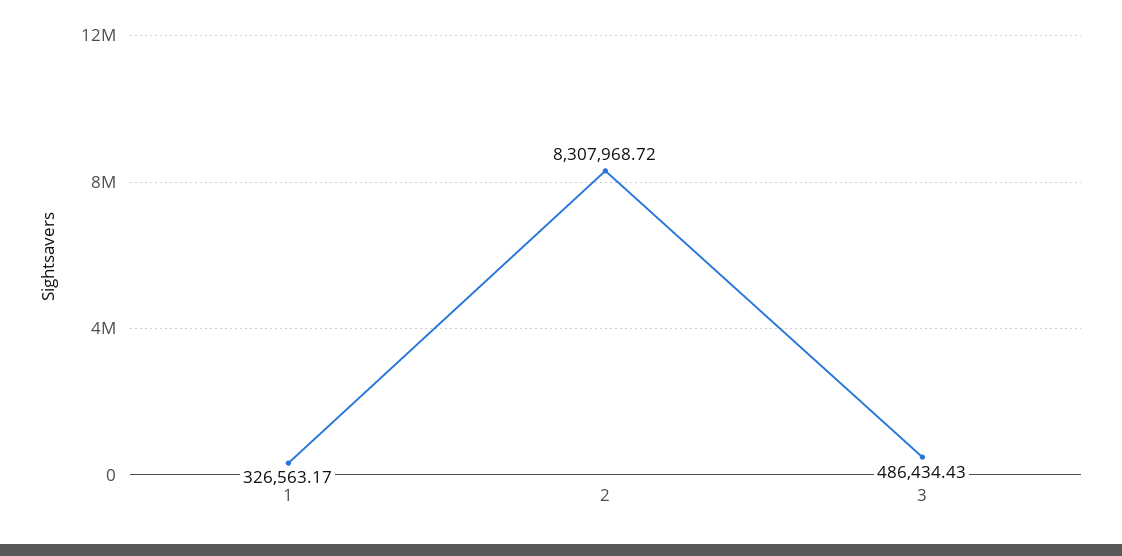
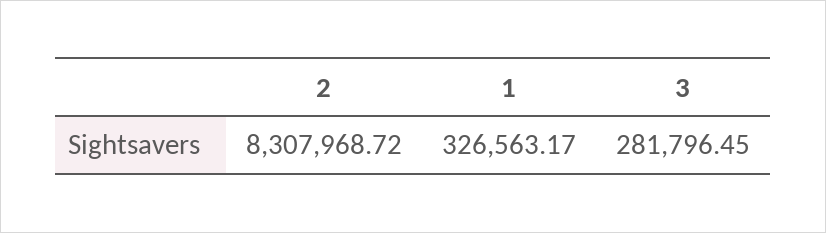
3: 486434.43 -> 281796.45

